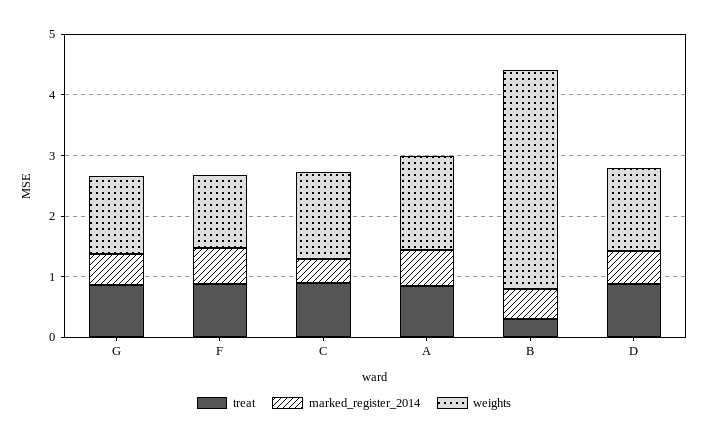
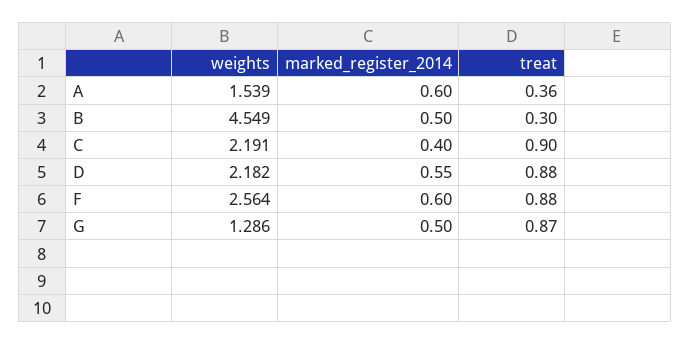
weights, F: 1.2 -> 2.564
weights, C: 1.4 -> 2.191
treat, A: 0.8 -> 0.36
weights, B: 3.6 -> 4.549
weights, D: 1.4 -> 2.182

